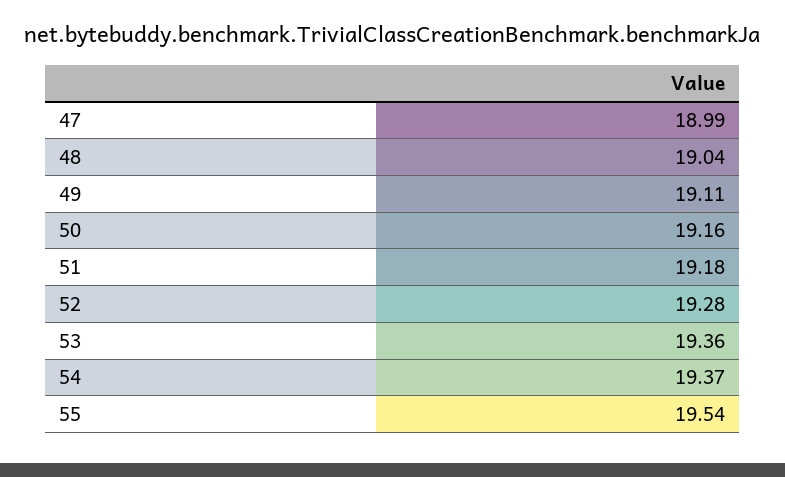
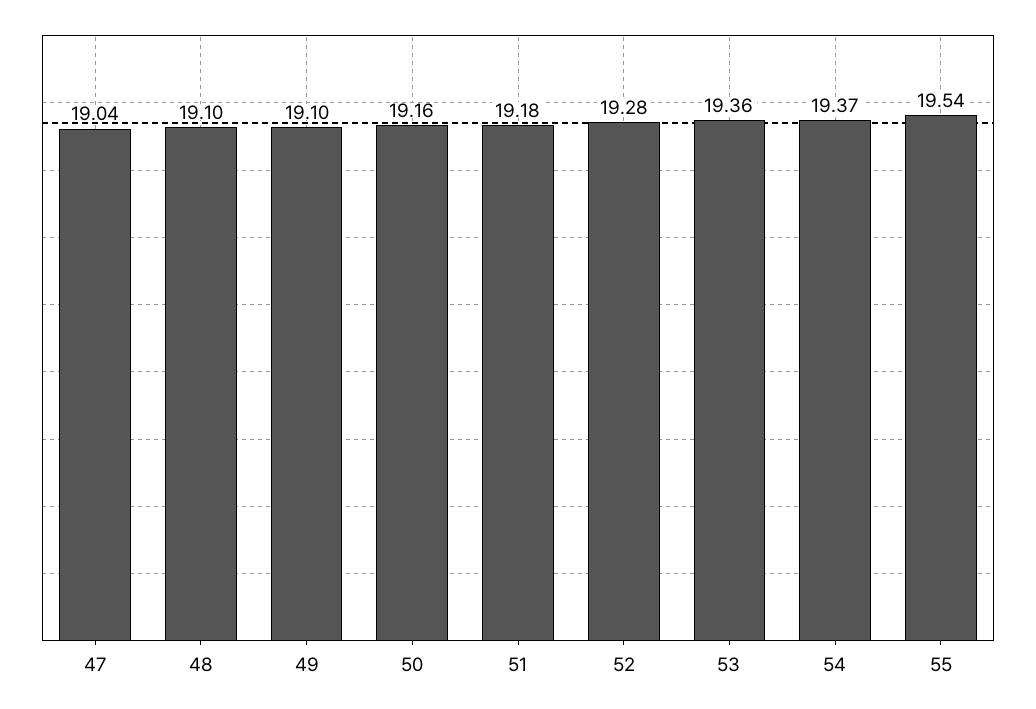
47: 18.99 -> 19.04
48: 19.04 -> 19.1
49: 19.11 -> 19.1

